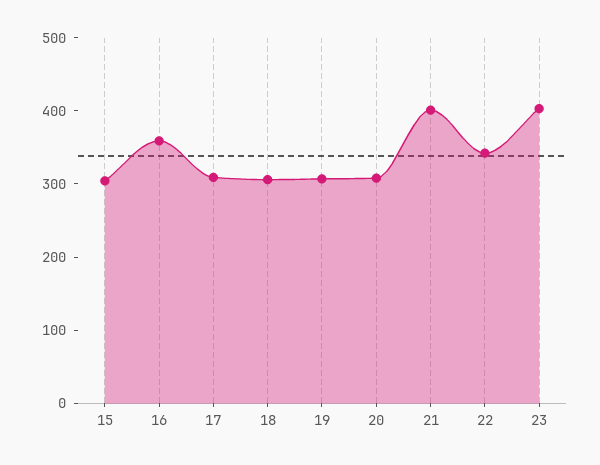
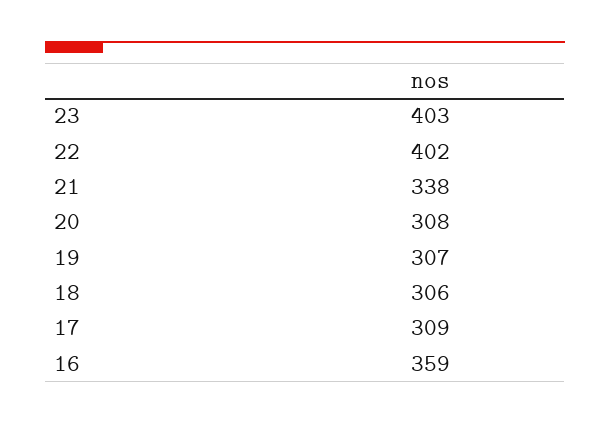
15: 300 -> none
21: 400 -> 338
22: 340 -> 402

